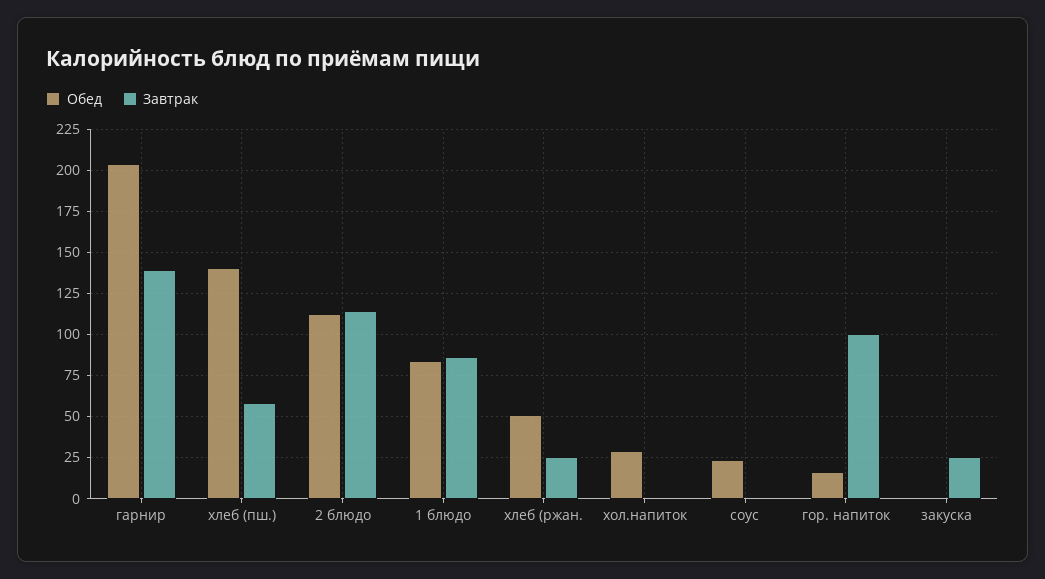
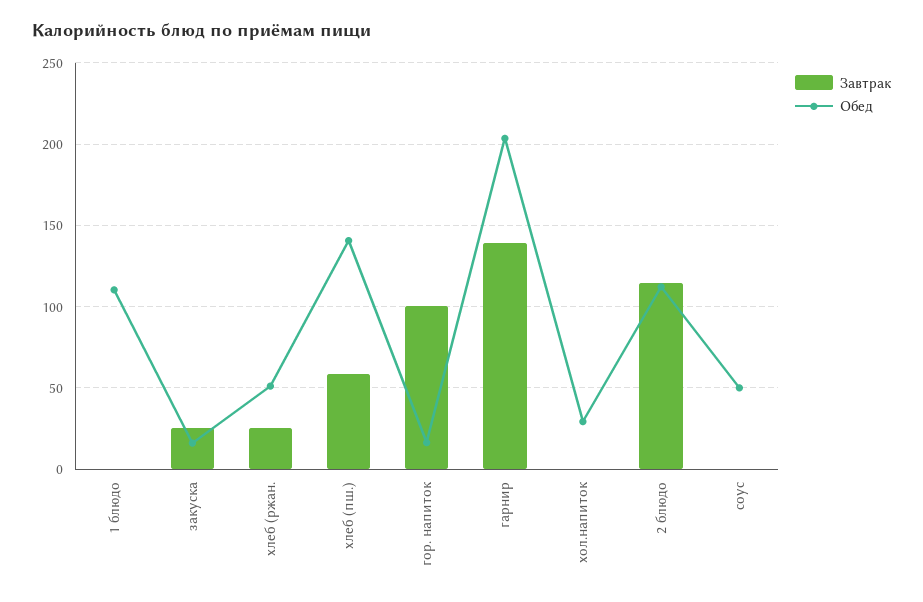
Обед, 1 блюдо: 85 -> 110
Завтрак, 1 блюдо: 85 -> 0
Обед, соус: 25 -> 50
Обед, закуска: 0 -> 15

